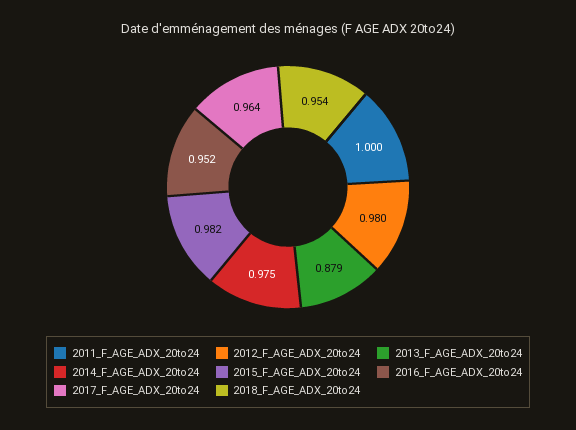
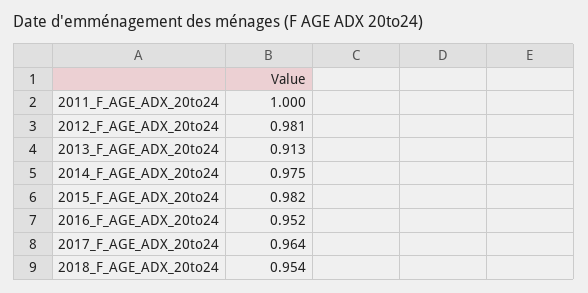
2012_F_AGE_ADX_20to24: 0.98 -> 0.981
2013_F_AGE_ADX_20to24: 0.879 -> 0.913

